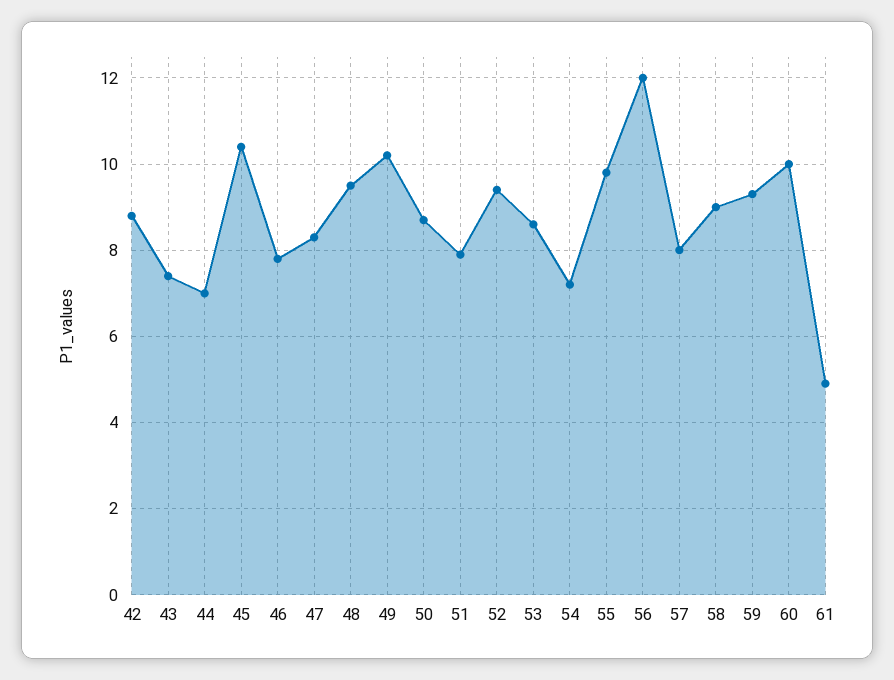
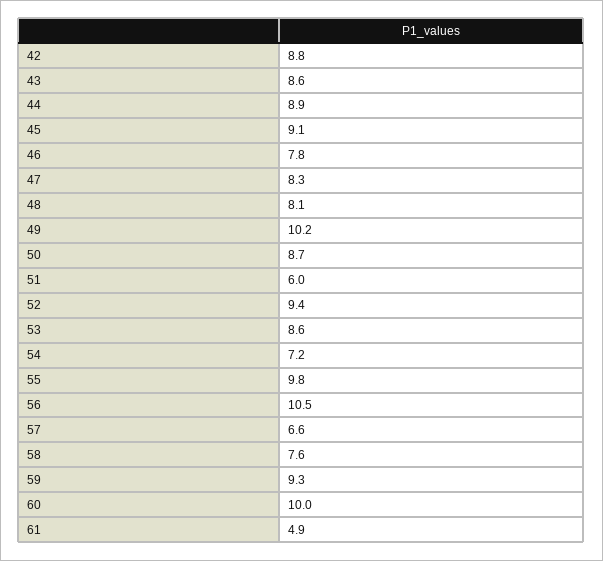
43: 7.5 -> 8.6
44: 7 -> 8.9
45: 10.5 -> 9.1
48: 9.5 -> 8.1
51: 8 -> 6
56: 12 -> 10.5
57: 8 -> 6.6
58: 9 -> 7.6

